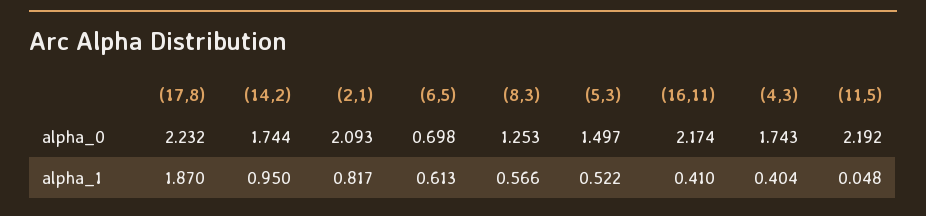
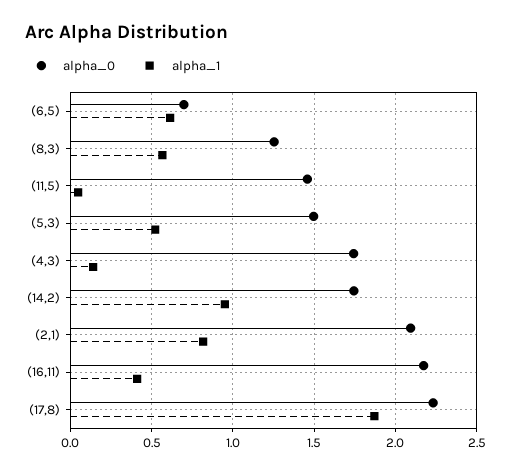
alpha_0, (11,5): 2.192 -> 1.45
alpha_1, (4,3): 0.404 -> 0.15

